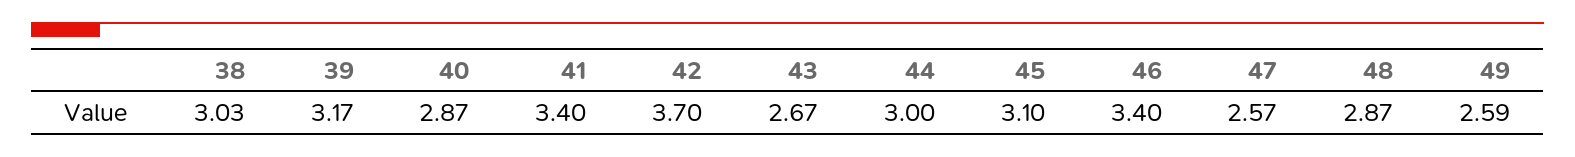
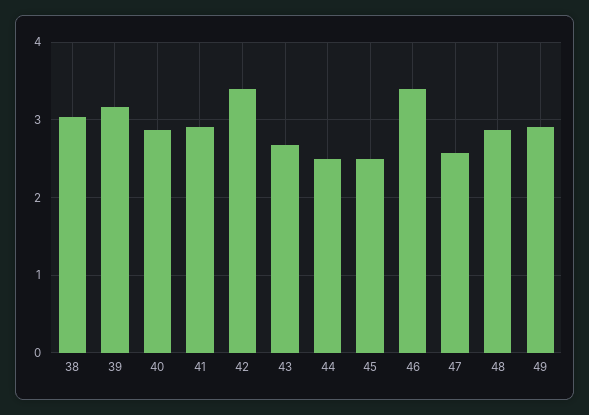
41: 3.4 -> 2.9
42: 3.7 -> 3.4
44: 3 -> 2.5
45: 3.1 -> 2.5
49: 2.59 -> 2.9

